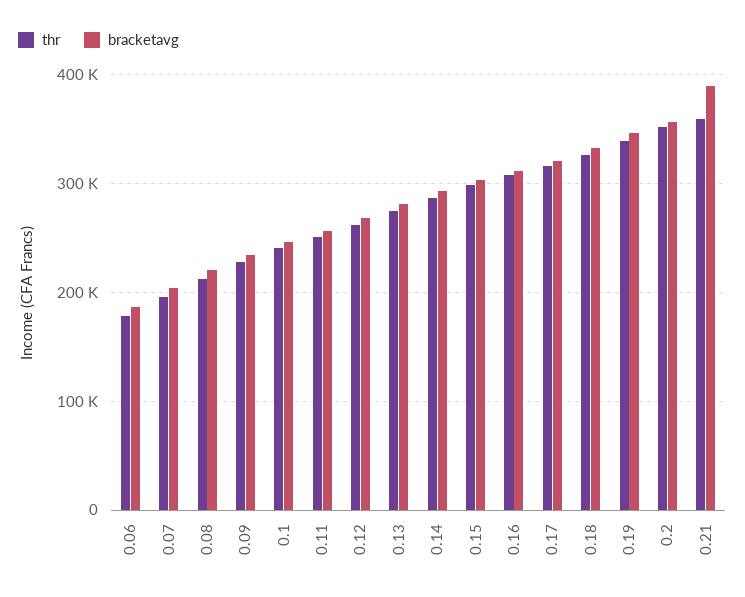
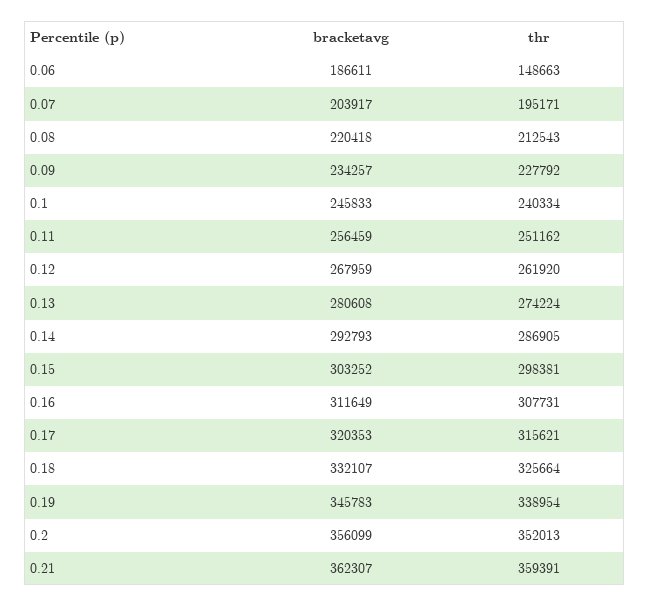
thr, 0.06: 180000 -> 148663
bracketavg, 0.21: 390000 -> 362307

